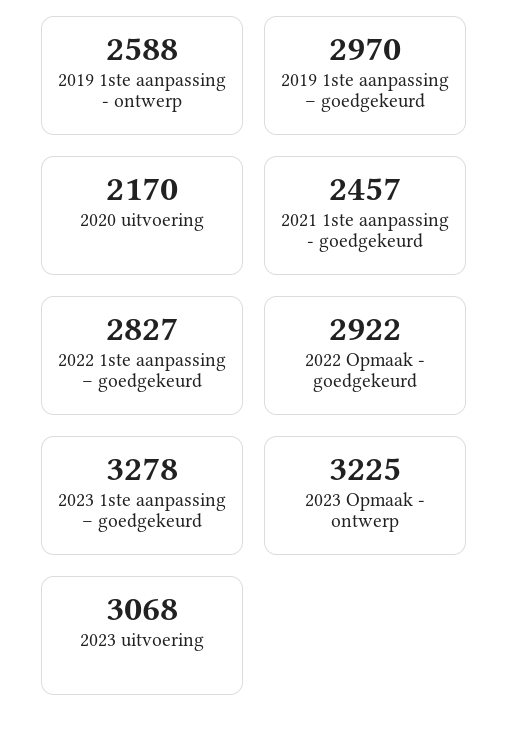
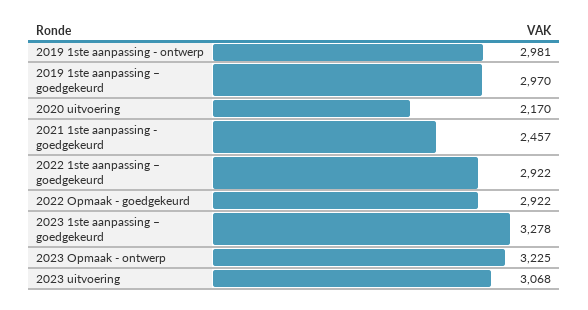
2019 1ste aanpassing - ontwerp: 2588 -> 2981
2022 1ste aanpassing – goedgekeurd: 2827 -> 2922

